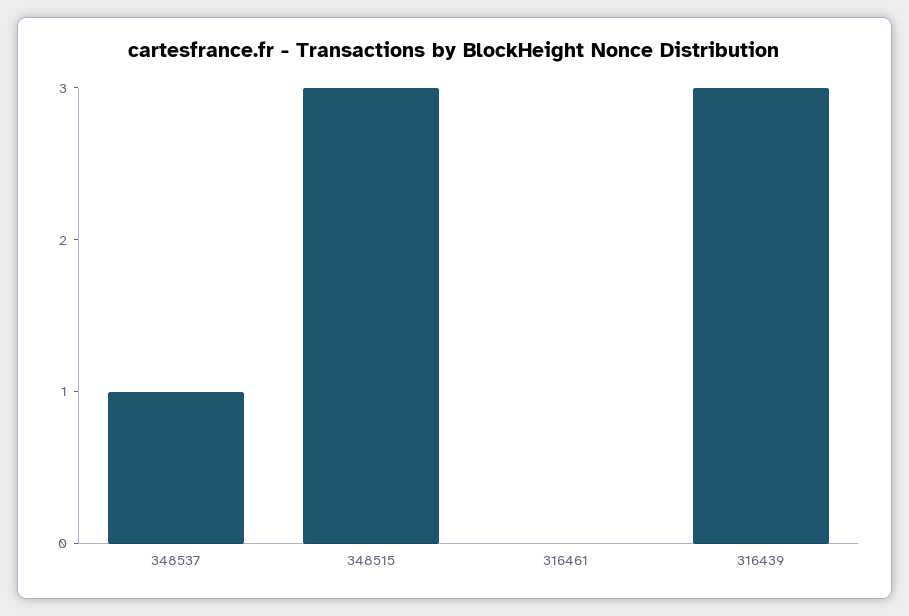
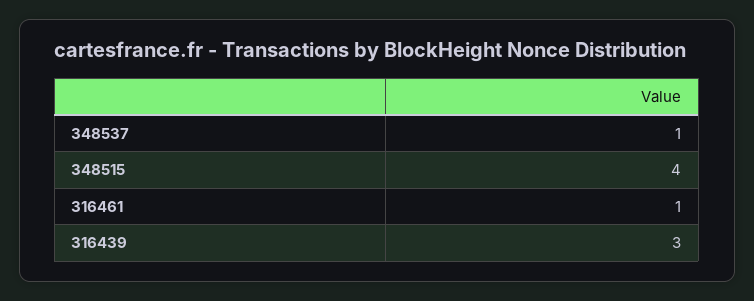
348515: 3 -> 4
316461: 0 -> 1

